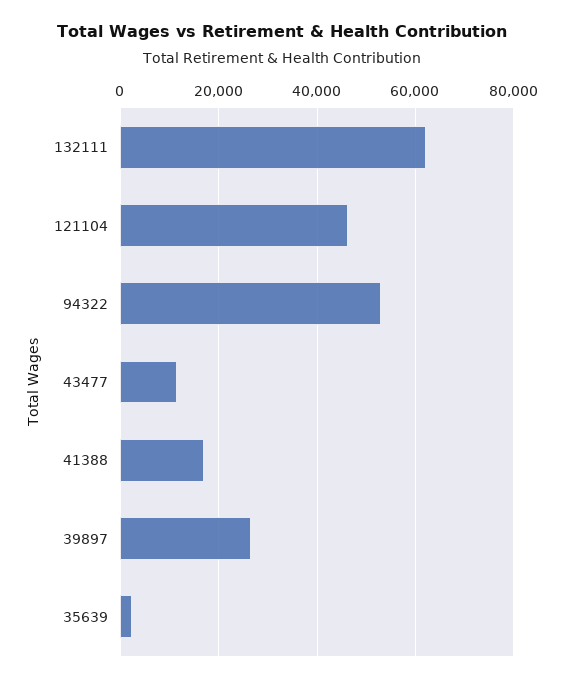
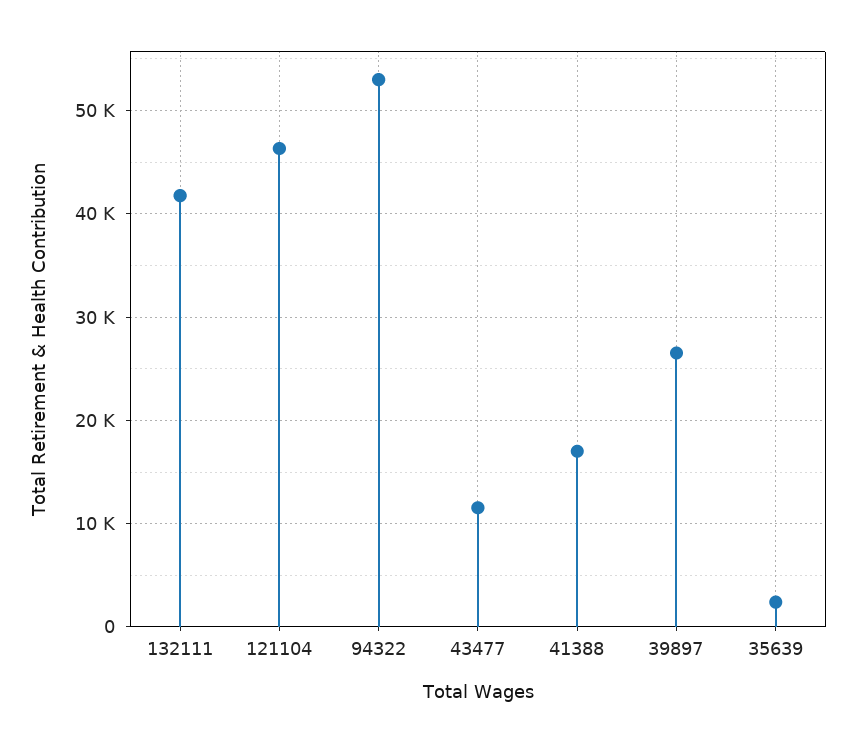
132111: 62000 -> 42000

